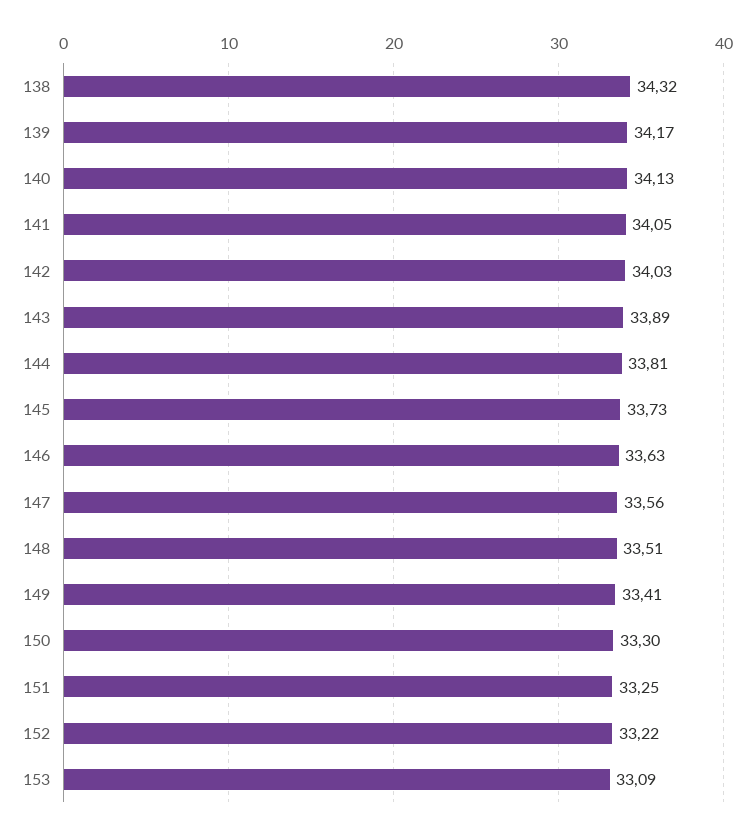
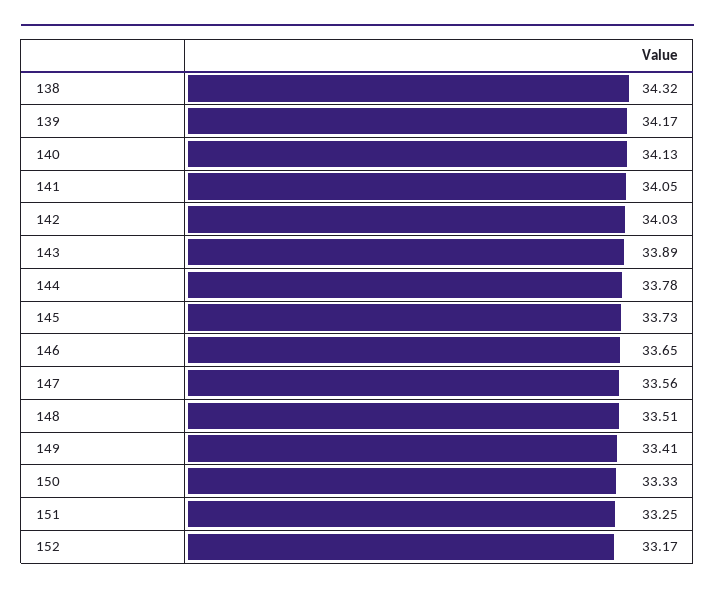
144: 33.81 -> 33.78
146: 33.63 -> 33.65
150: 33.3 -> 33.33
152: 33.22 -> 33.17
153: 33.09 -> none

